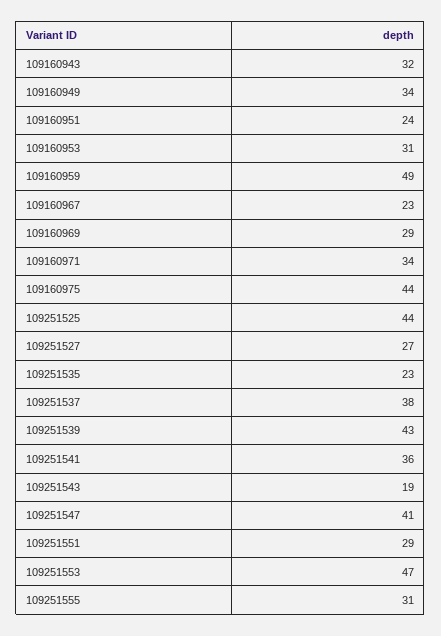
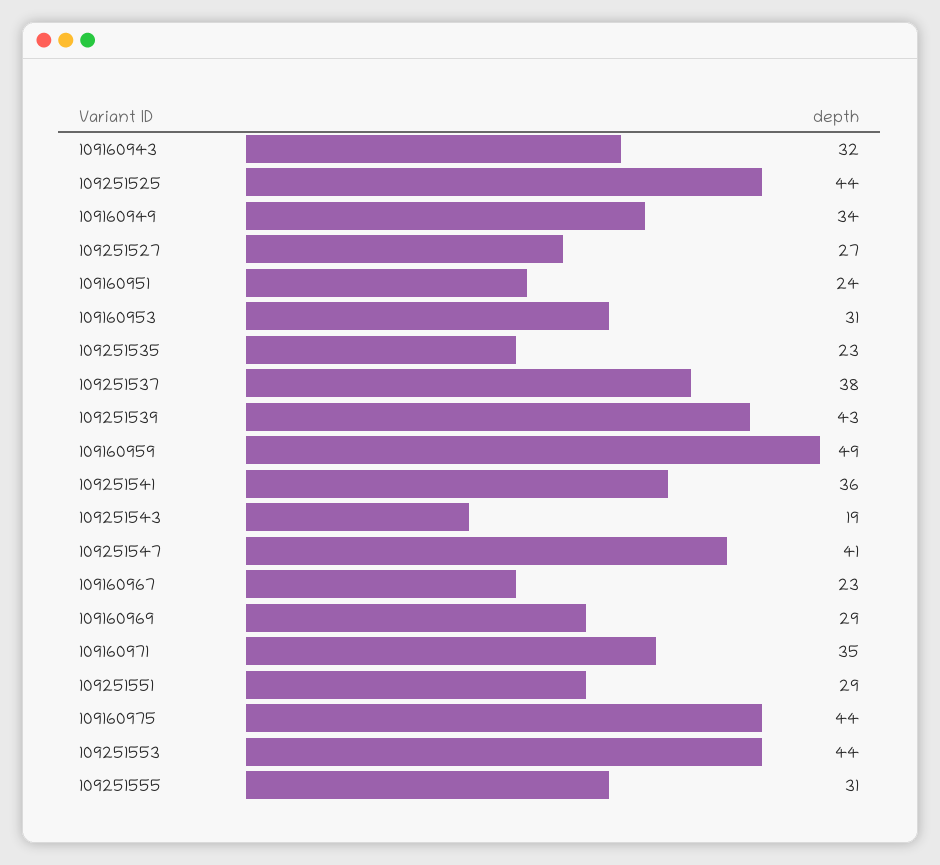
109160971: 34 -> 35
109251553: 47 -> 44

